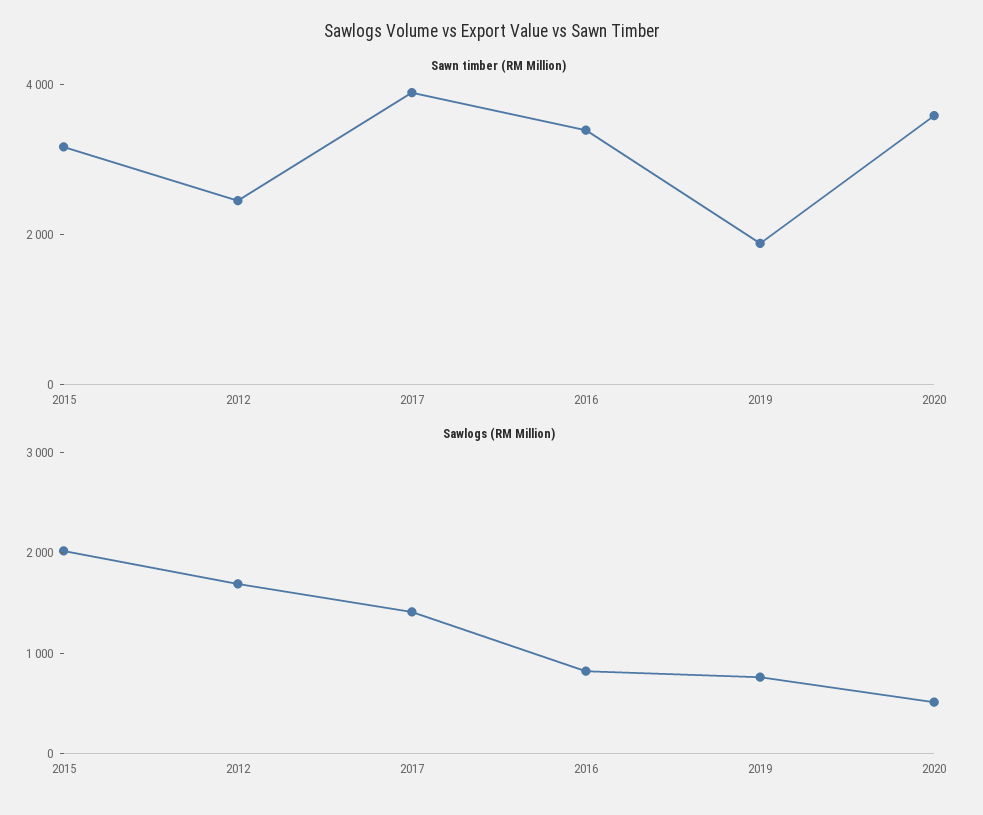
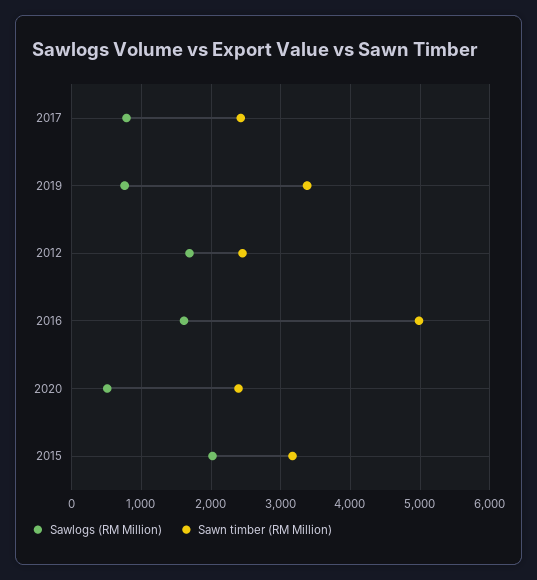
Sawn timber (RM Million), 2017: 4000 -> 2400
Sawn timber (RM Million), 2016: 3500 -> 5000
Sawn timber (RM Million), 2019: 2000 -> 3400
Sawn timber (RM Million), 2020: 3500 -> 2400
Sawlogs (RM Million), 2017: 1400 -> 800
Sawlogs (RM Million), 2016: 800 -> 1600

